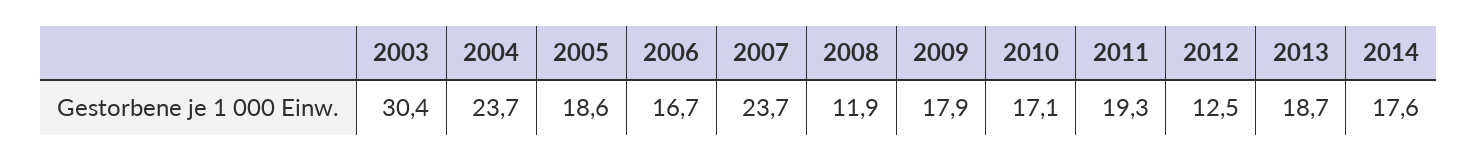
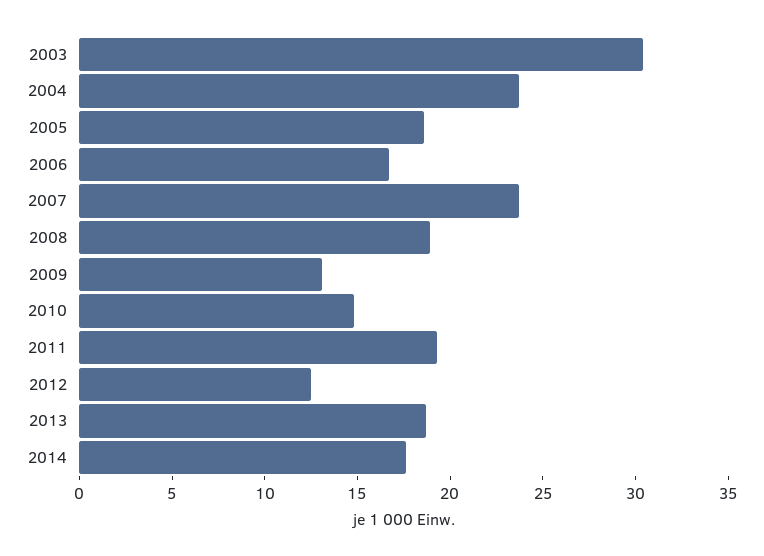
2008: 11.9 -> 19
2009: 17.9 -> 13
2010: 17.1 -> 15

